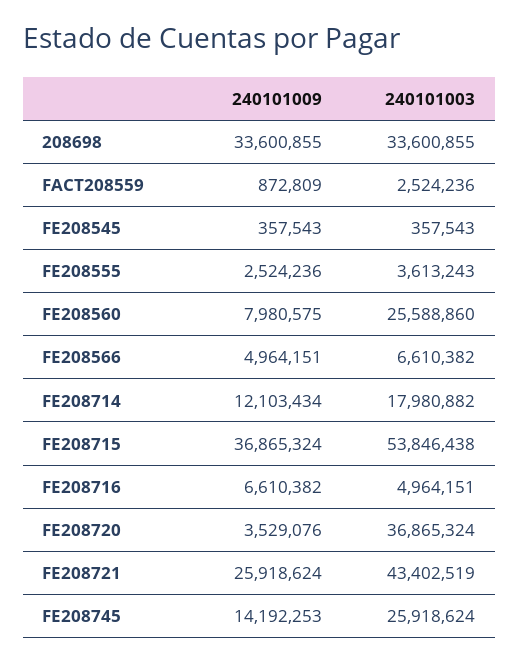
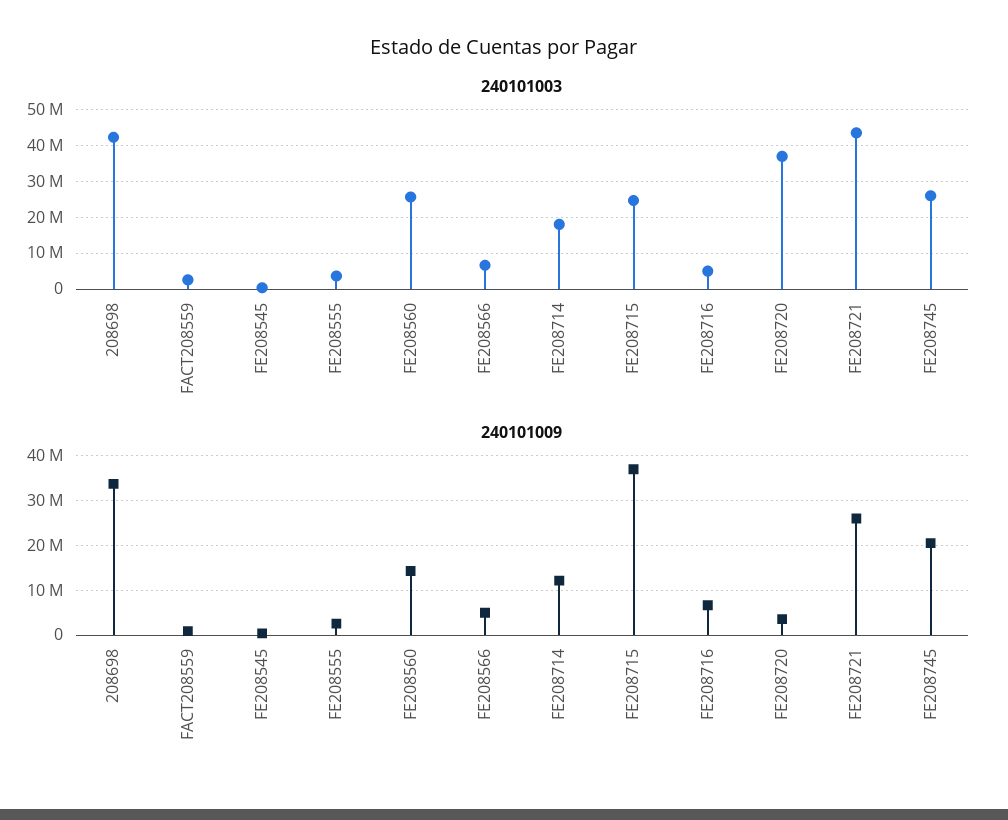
240101003, 208698: 33600855 -> 42000000
240101009, FE208560: 7980575 -> 14000000
240101003, FE208715: 53846438 -> 24000000
240101009, FE208745: 14192253 -> 20000000

